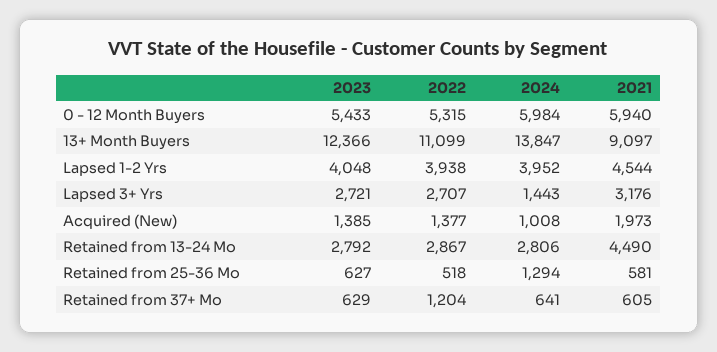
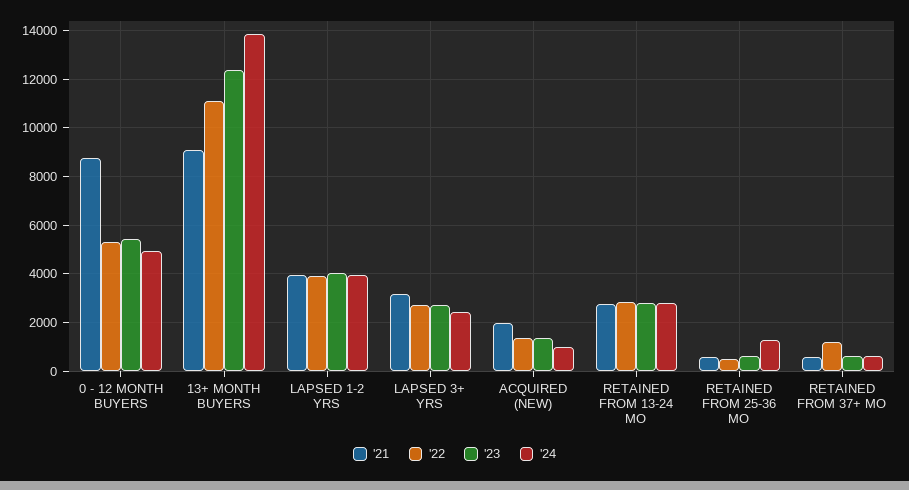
2024, 0 - 12 Month Buyers: 5984 -> 5000
2021, 0 - 12 Month Buyers: 5940 -> 8750
2021, Lapsed 1-2 Yrs: 4544 -> 4000
2024, Lapsed 3+ Yrs: 1443 -> 2500
2021, Retained from 13-24 Mo: 4490 -> 2750

